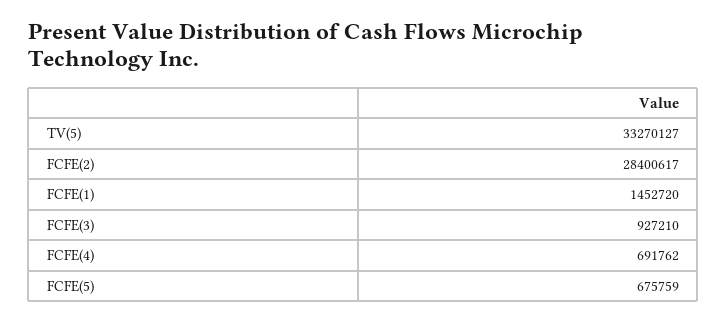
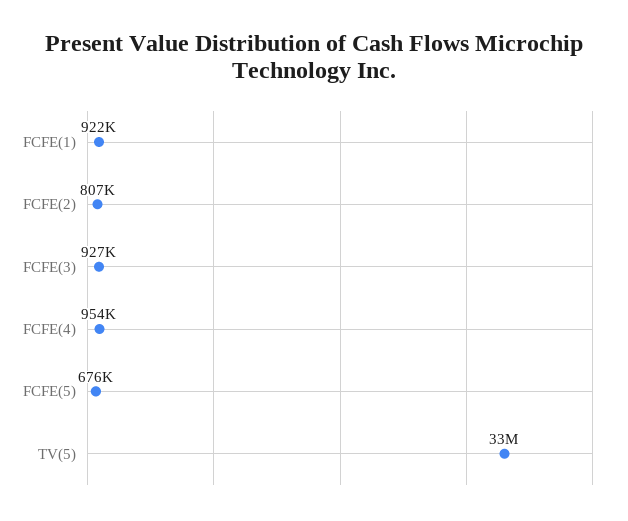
FCFE(2): 28400617 -> 807000
FCFE(1): 1452720 -> 922000
FCFE(4): 691762 -> 954000

